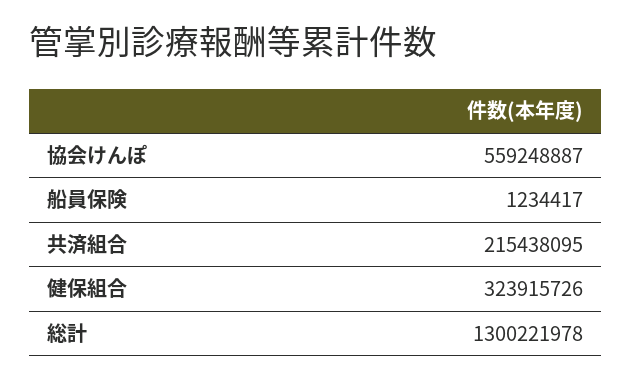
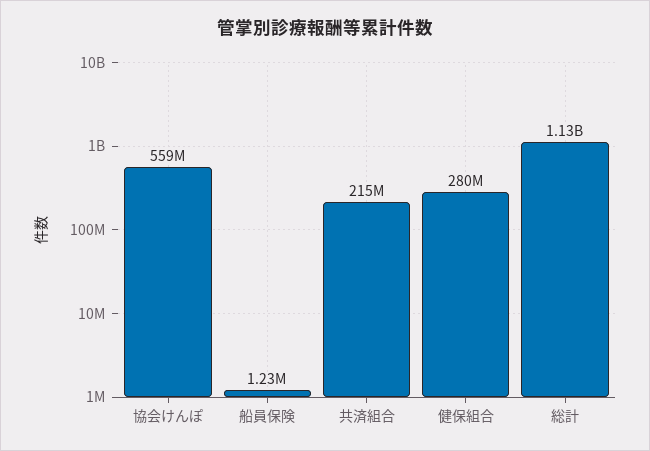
健保組合: 323915726 -> 280000000
総計: 1300221978 -> 1130000000

